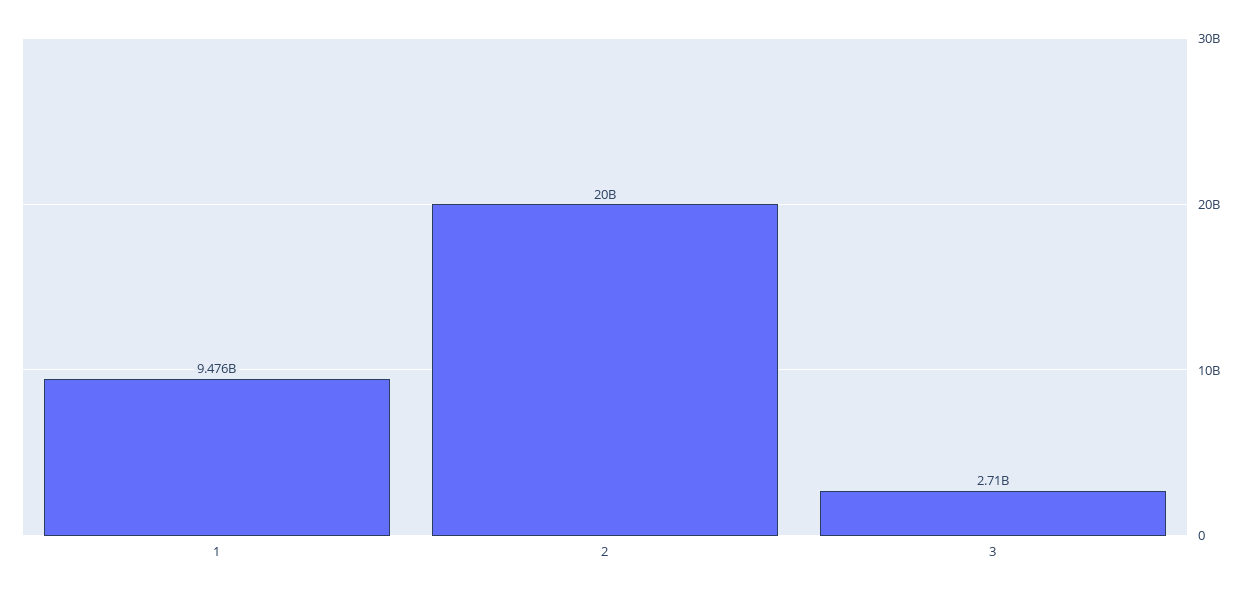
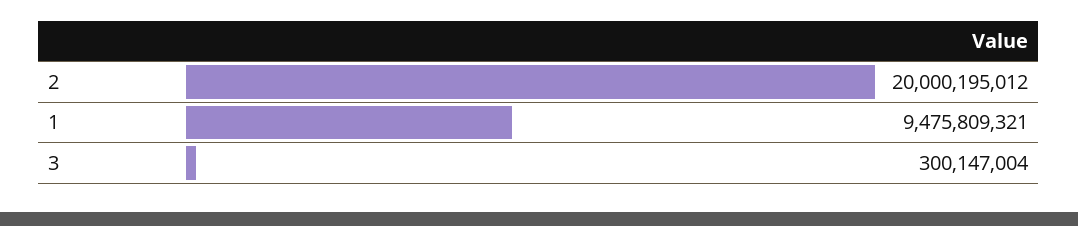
3: 2710000000 -> 300147004

